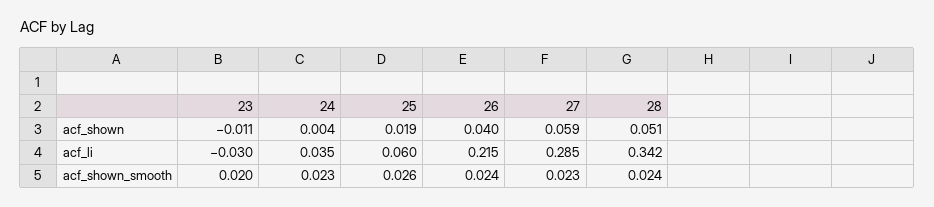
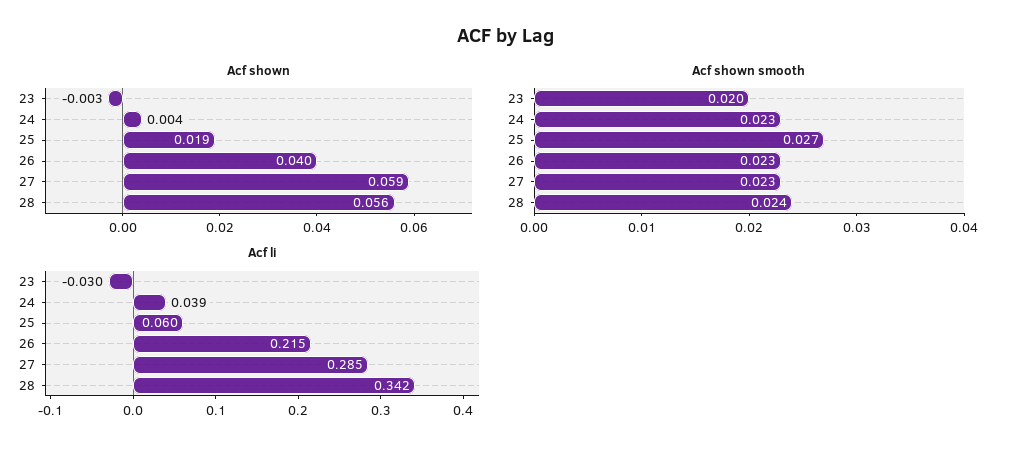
acf_shown, 23: -0.011 -> -0.003
acf_shown, 28: 0.051 -> 0.056
acf_li, 24: 0.035 -> 0.039
acf_shown_smooth, 25: 0.026 -> 0.027
acf_shown_smooth, 26: 0.024 -> 0.023

